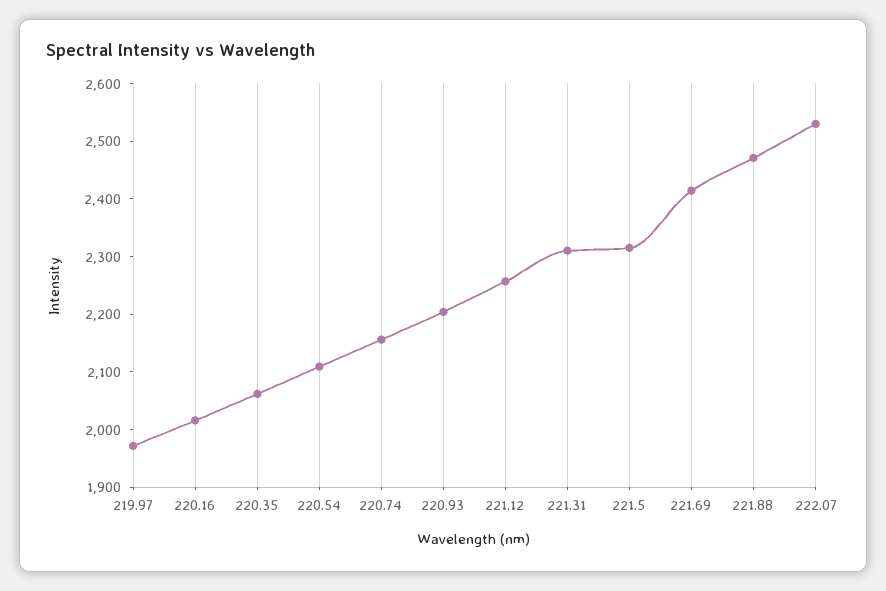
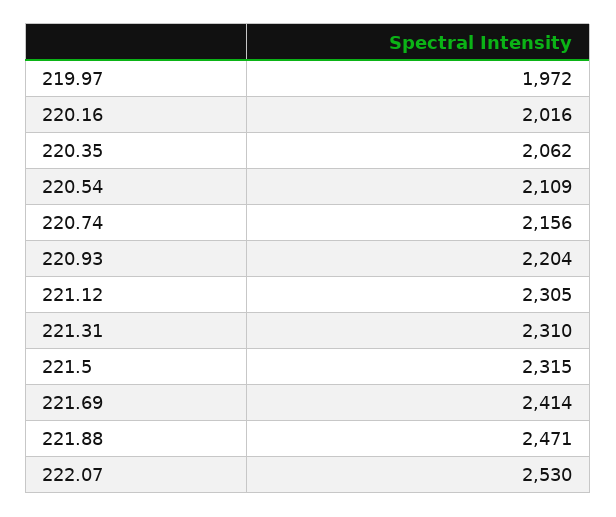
221.12: 2260 -> 2305

